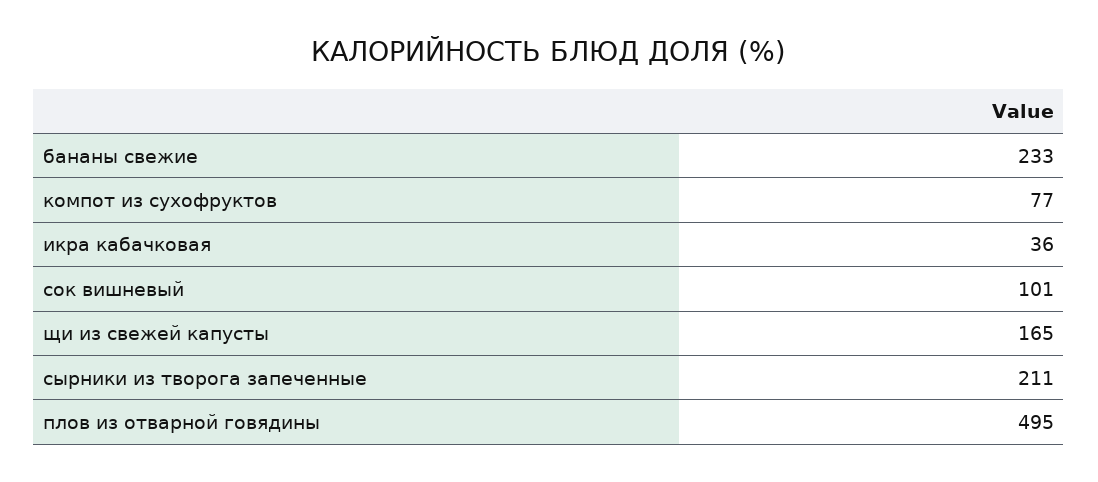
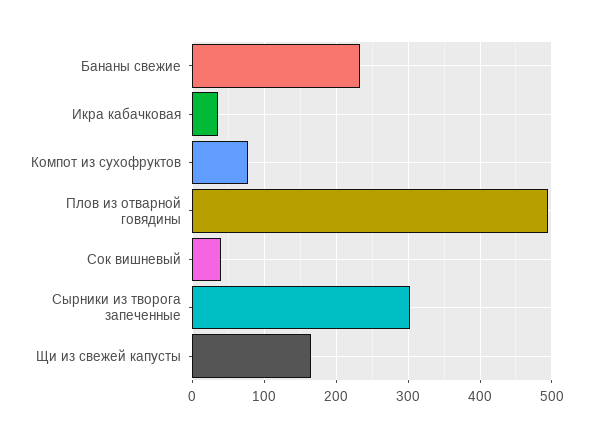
сок вишневый: 101 -> 40
сырники из творога запеченные: 211 -> 300

